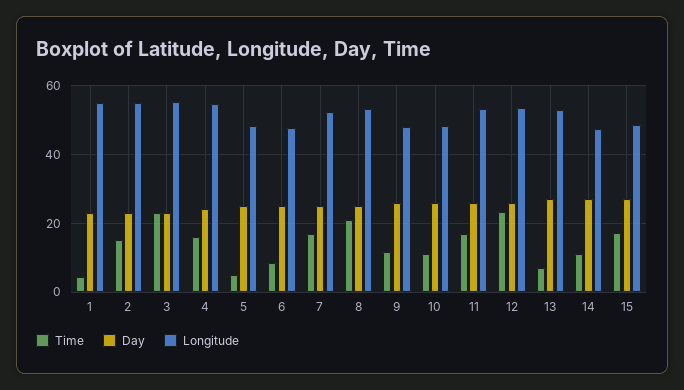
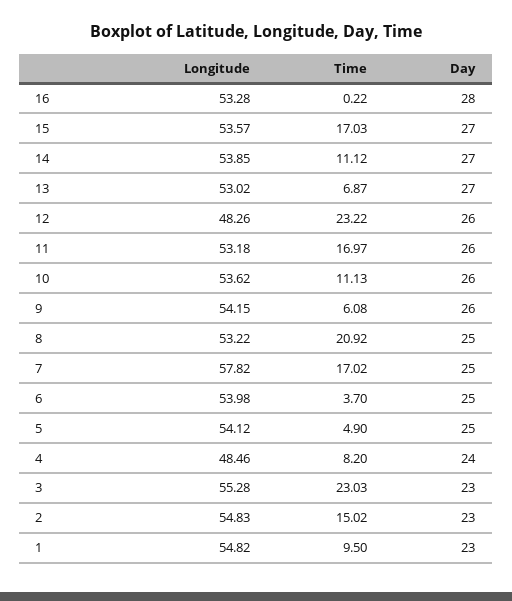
Time, 1: 4 -> 9.5
Time, 4: 16 -> 8.2
Longitude, 4: 54 -> 48.46
Longitude, 5: 48 -> 54.12
Time, 6: 8 -> 3.7
Longitude, 6: 48 -> 53.98
Longitude, 7: 52 -> 57.82
Time, 9: 12 -> 6.08
Longitude, 9: 48 -> 54.15
Longitude, 10: 48 -> 53.62
Longitude, 12: 54 -> 48.26
Longitude, 14: 48 -> 53.85
Longitude, 15: 48 -> 53.57
Longitude, 16: none -> 53.28
Time, 16: none -> 0.22
Day, 16: none -> 28

